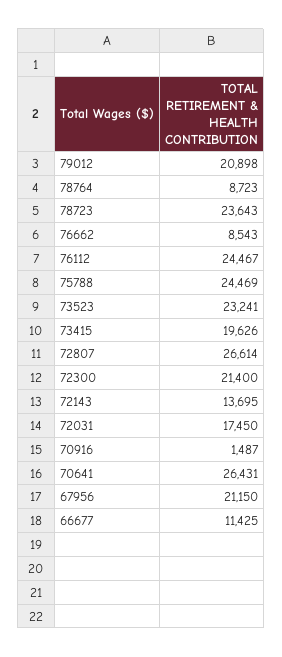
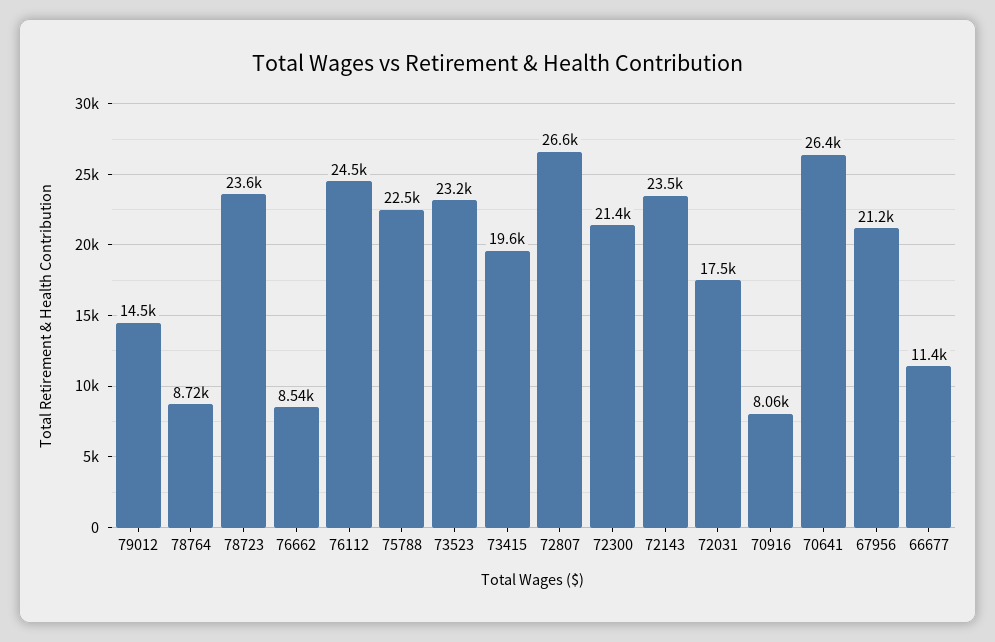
79012: 20898 -> 14500
75788: 24469 -> 22500
72143: 13695 -> 23500
70916: 1487 -> 8060

